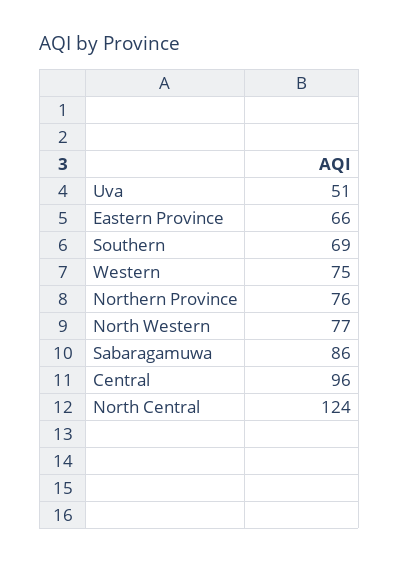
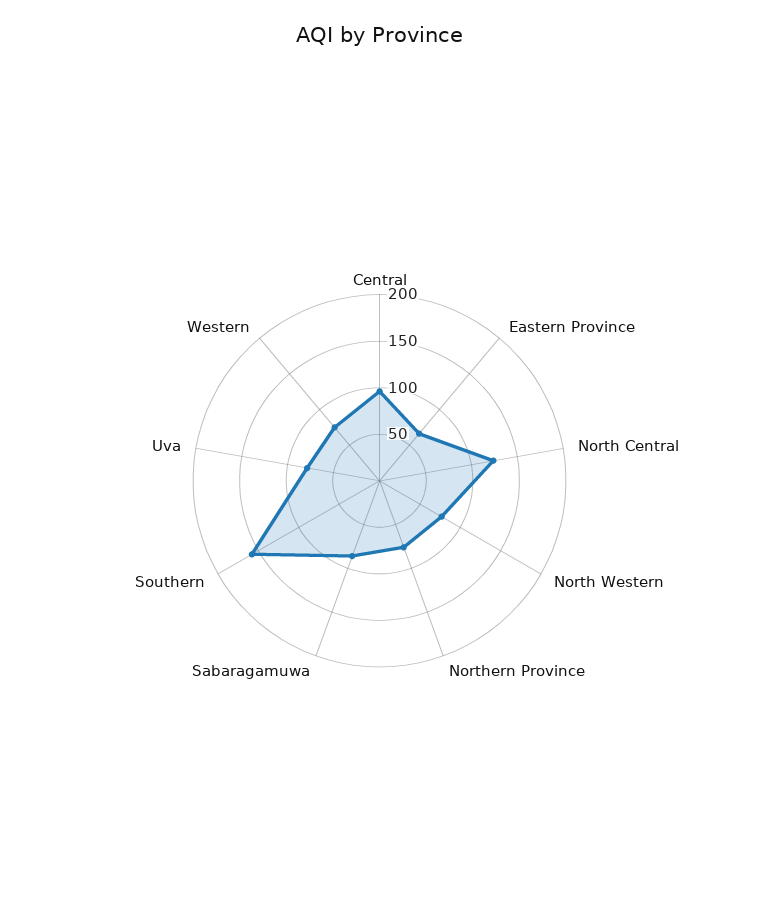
Uva: 51 -> 80
Southern: 69 -> 160

